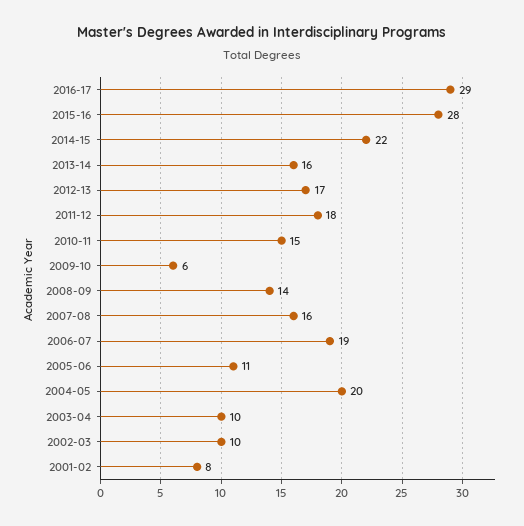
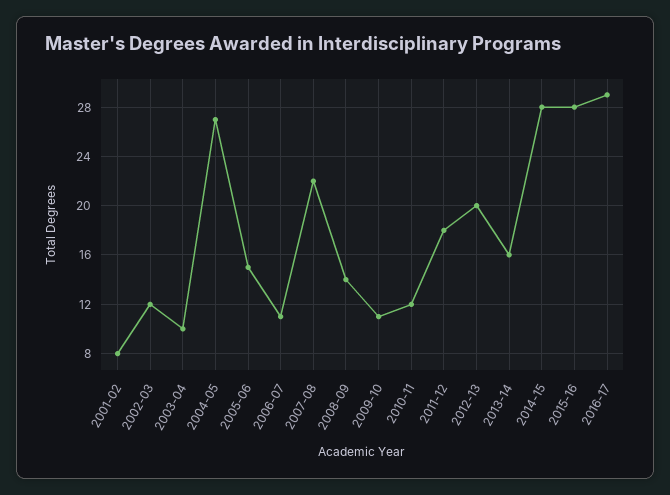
2014-15: 22 -> 28
2012-13: 17 -> 20
2010-11: 15 -> 12
2009-10: 6 -> 11
2007-08: 16 -> 22
2006-07: 19 -> 11
2005-06: 11 -> 15
2004-05: 20 -> 27
2002-03: 10 -> 12

